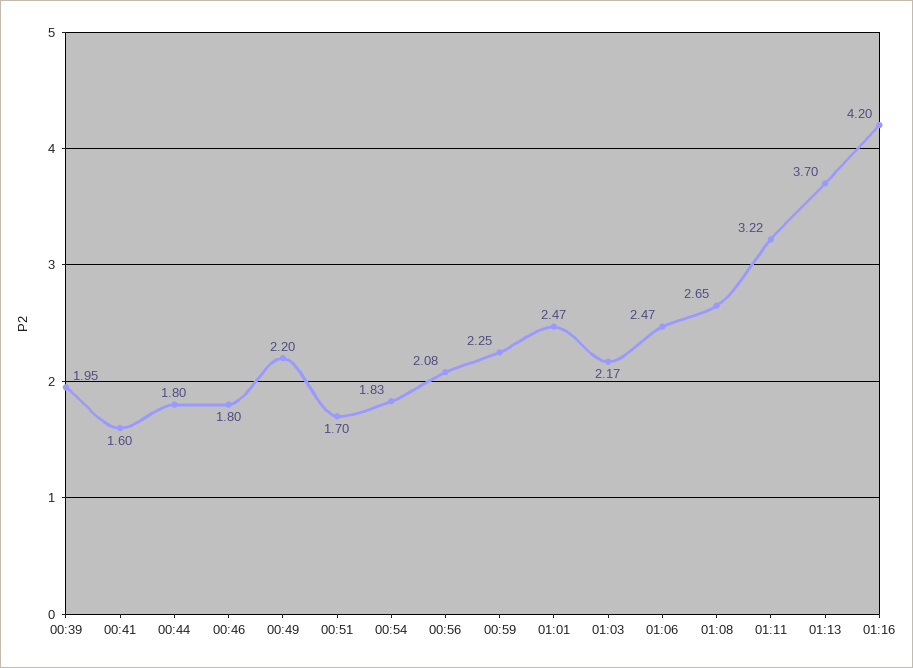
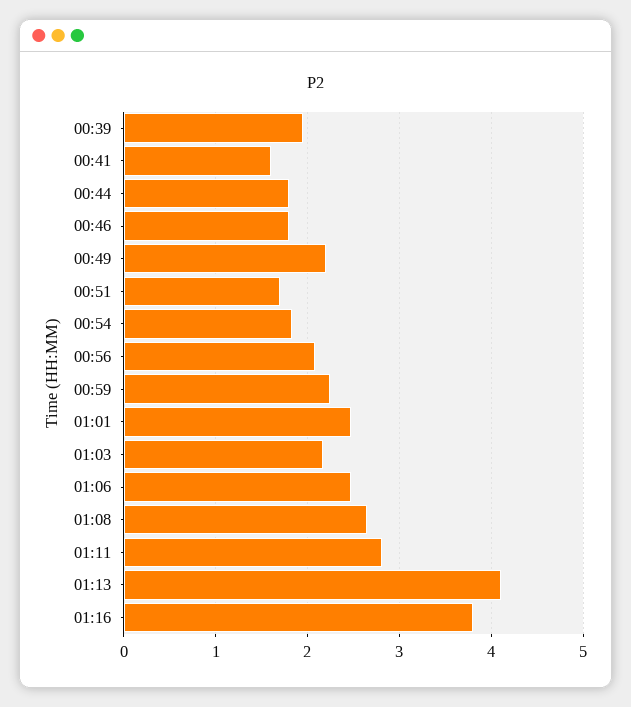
01:11: 3.22 -> 2.8
01:13: 3.7 -> 4.1
01:16: 4.2 -> 3.8

